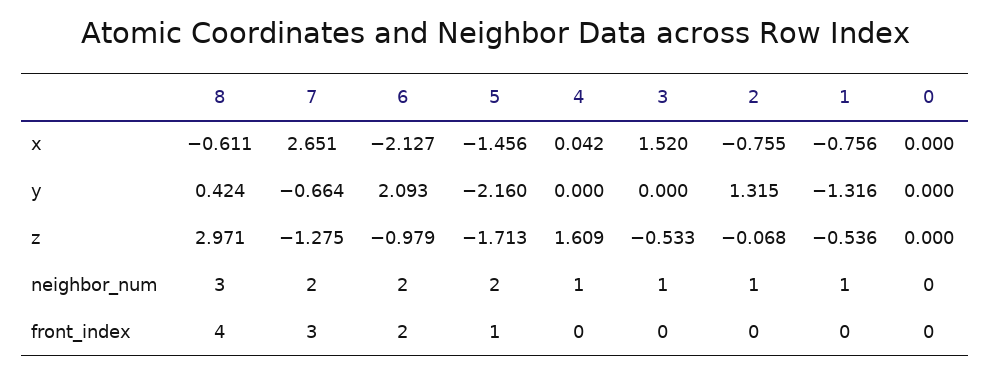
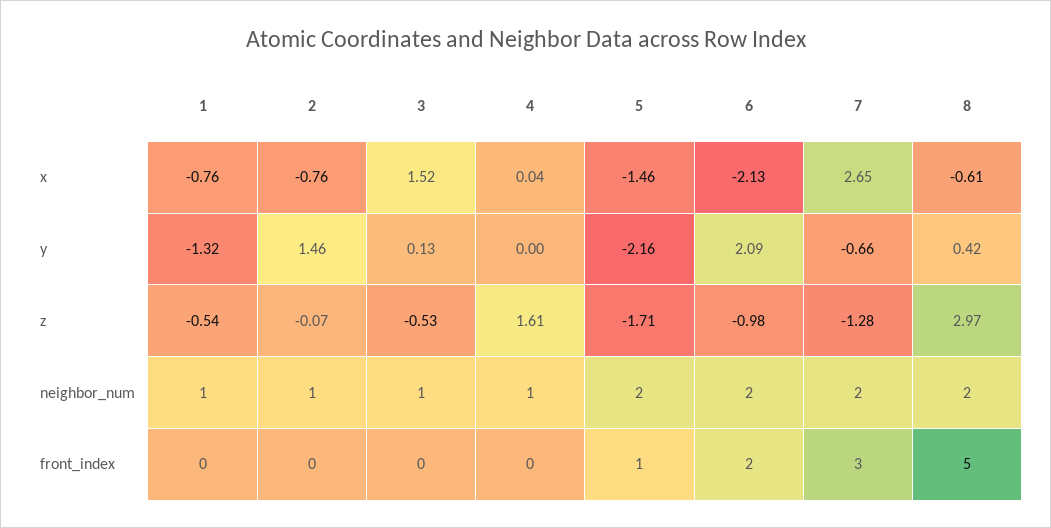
0, x: 0 -> none
3, y: 0 -> 0.13
2, y: 1.315 -> 1.46
0, y: 0 -> none
0, z: 0 -> none
8, neighbor_num: 3 -> 2
0, neighbor_num: 0 -> none
8, front_index: 4 -> 5
0, front_index: 0 -> none

